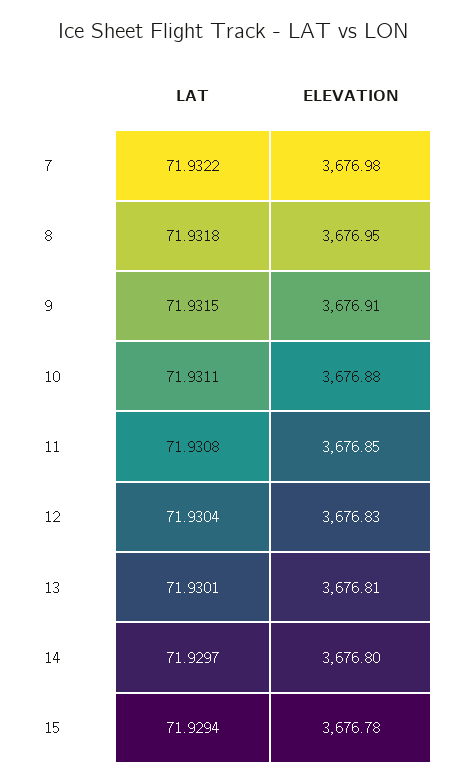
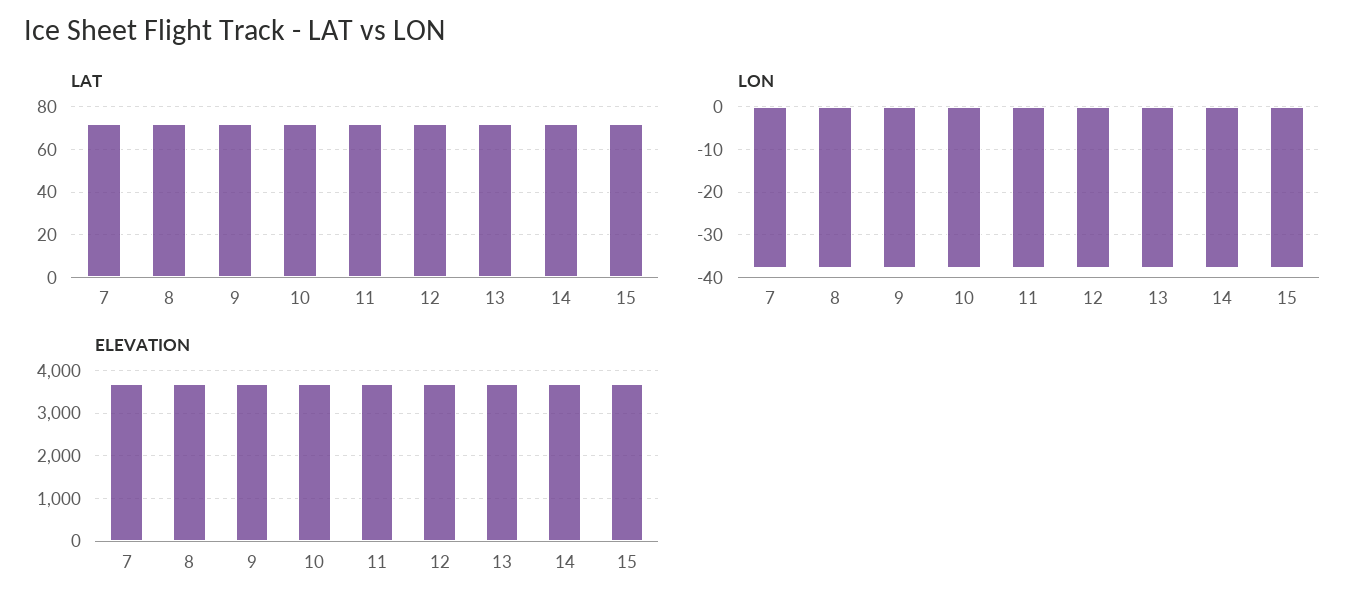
LON, 7: none -> -38
LON, 8: none -> -38
LON, 9: none -> -38
LON, 10: none -> -38
LON, 11: none -> -38
LON, 12: none -> -38
LON, 13: none -> -38
LON, 14: none -> -38
LON, 15: none -> -38

